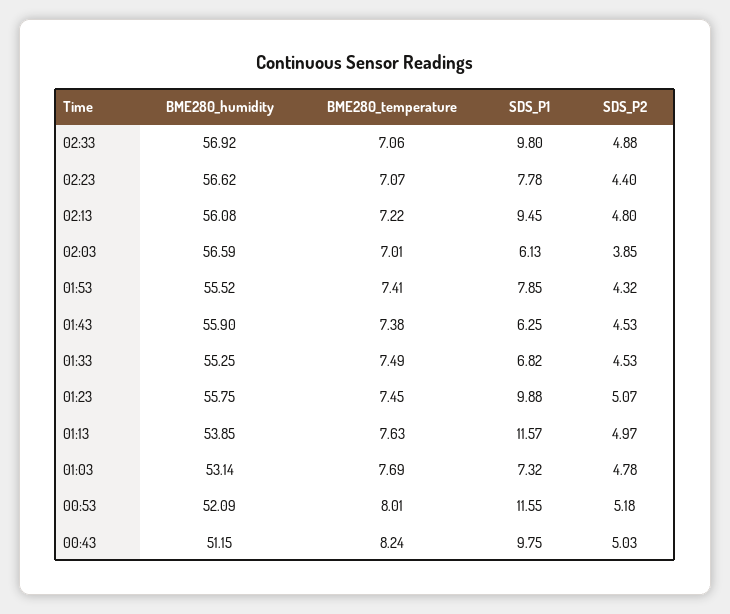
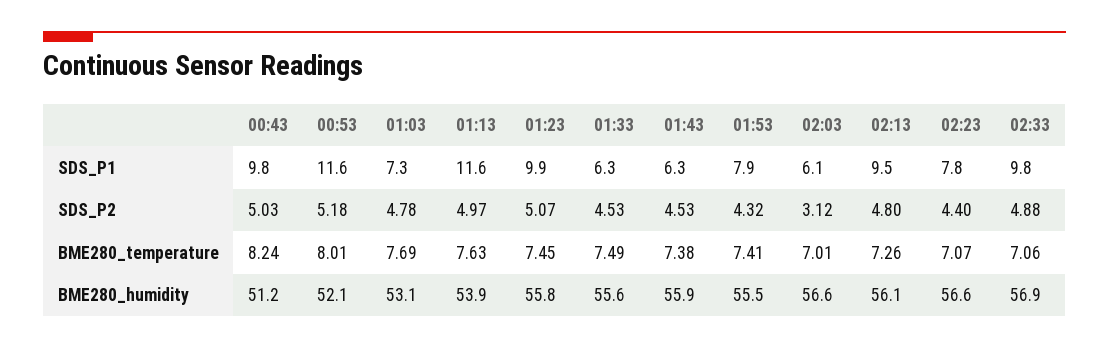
BME280_temperature, 02:13: 7.22 -> 7.26
SDS_P2, 02:03: 3.85 -> 3.12
BME280_humidity, 01:33: 55.25 -> 55.6
SDS_P1, 01:33: 6.82 -> 6.3

